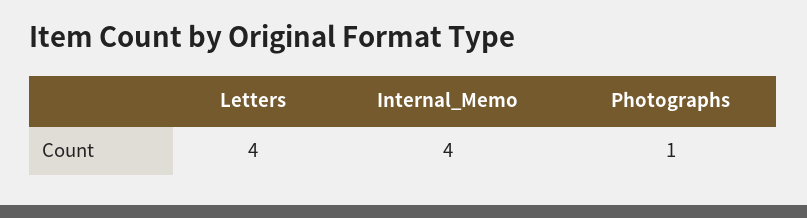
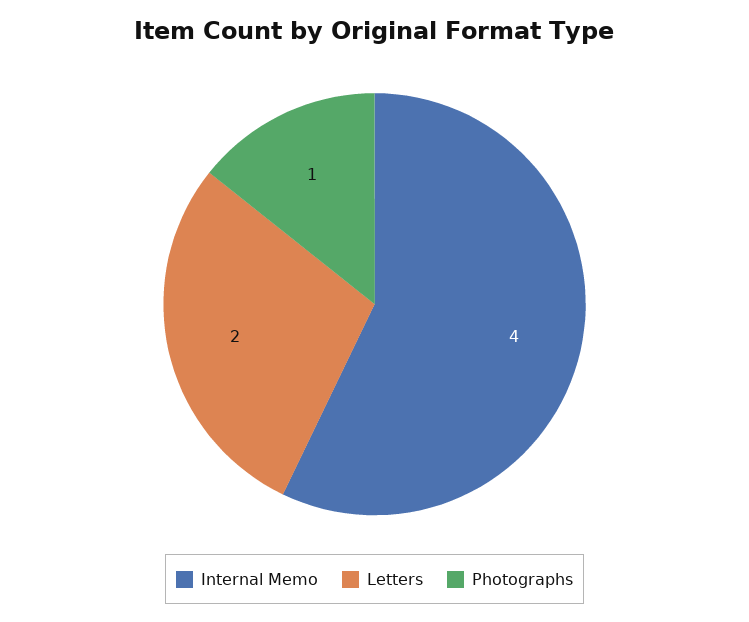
Letters: 4 -> 2

